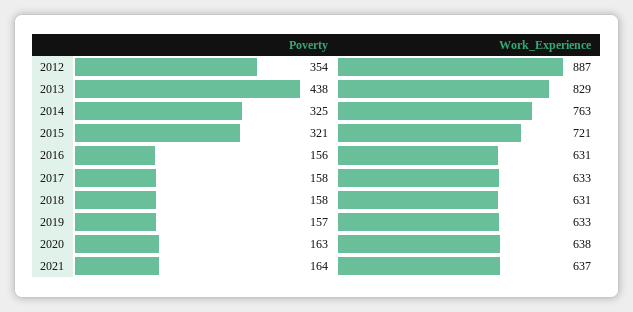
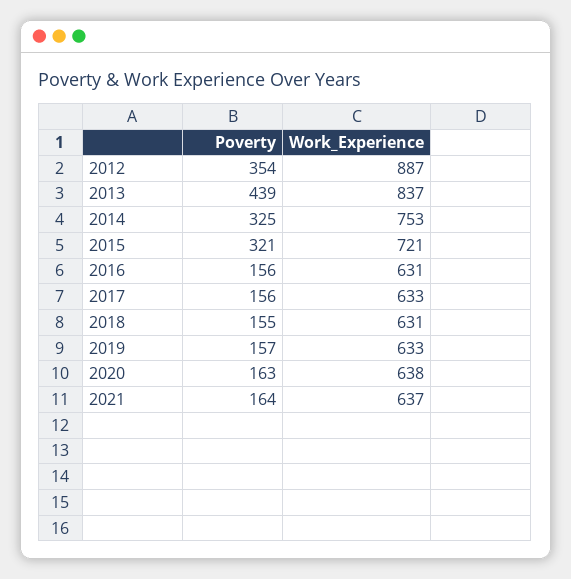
Poverty, 2013: 438 -> 439
Work_Experience, 2013: 829 -> 837
Work_Experience, 2014: 763 -> 753
Poverty, 2017: 158 -> 156
Poverty, 2018: 158 -> 155

